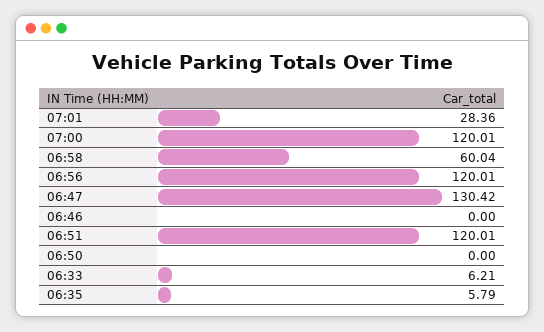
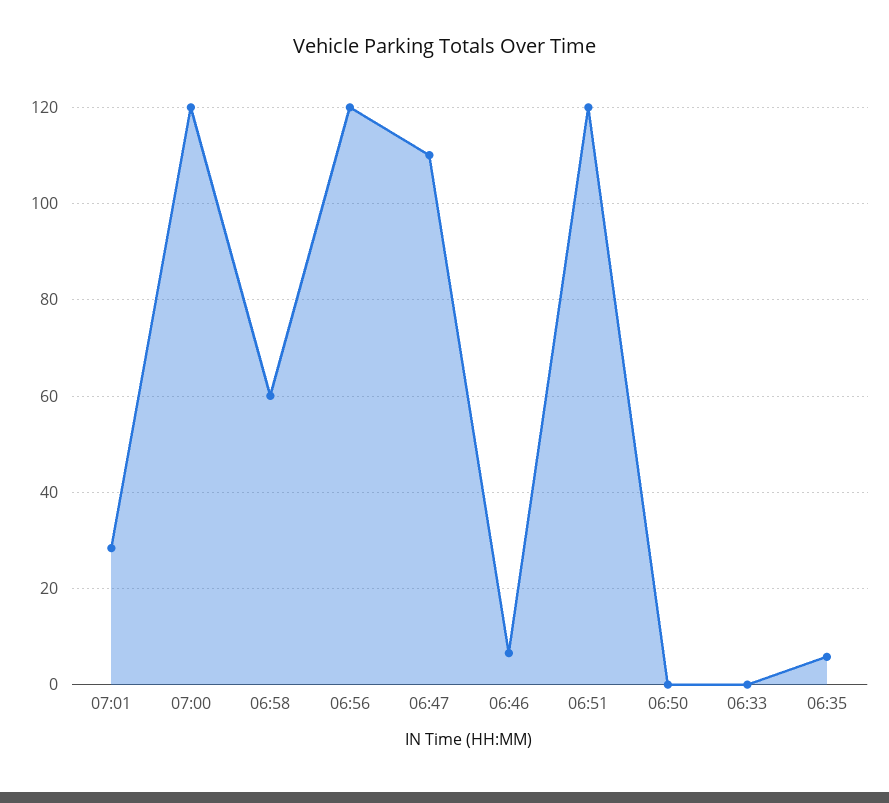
06:47: 130.42 -> 110
06:46: 0 -> 6
06:33: 6.21 -> 0

